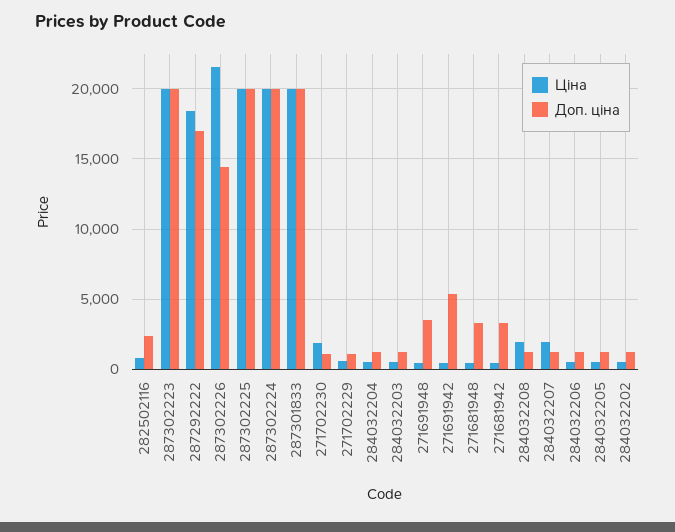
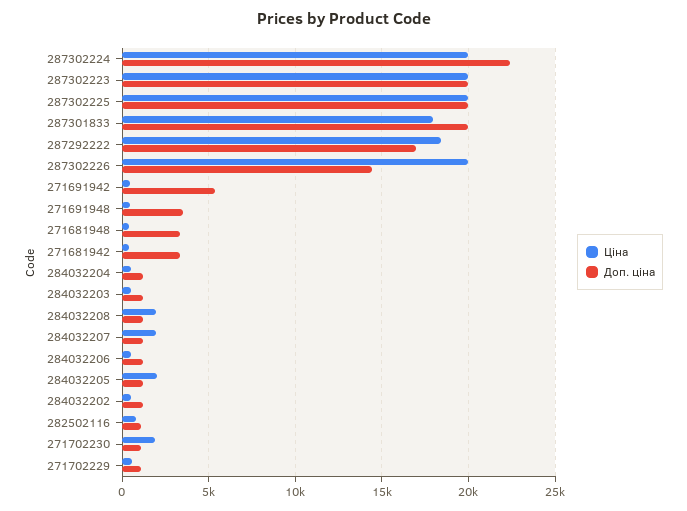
Доп. ціна, 282502116: 2500 -> 1000
Ціна, 287302226: 21500 -> 20000
Доп. ціна, 287302224: 20000 -> 22500
Ціна, 287301833: 20000 -> 18000
Ціна, 284032205: 500 -> 2000

